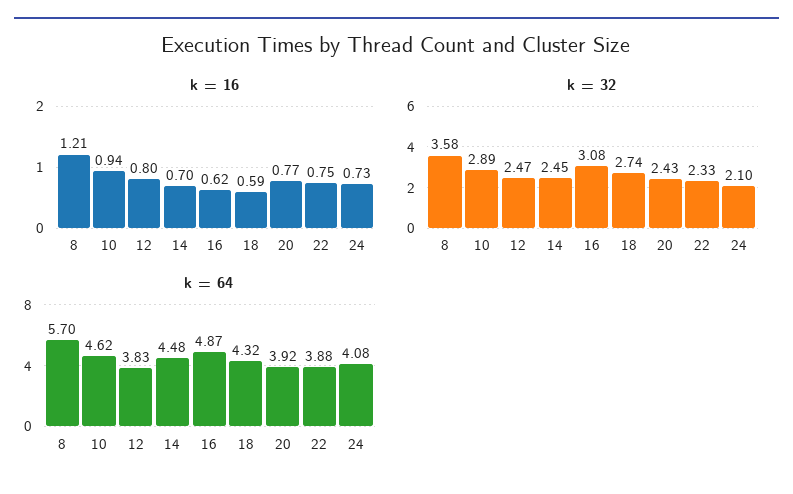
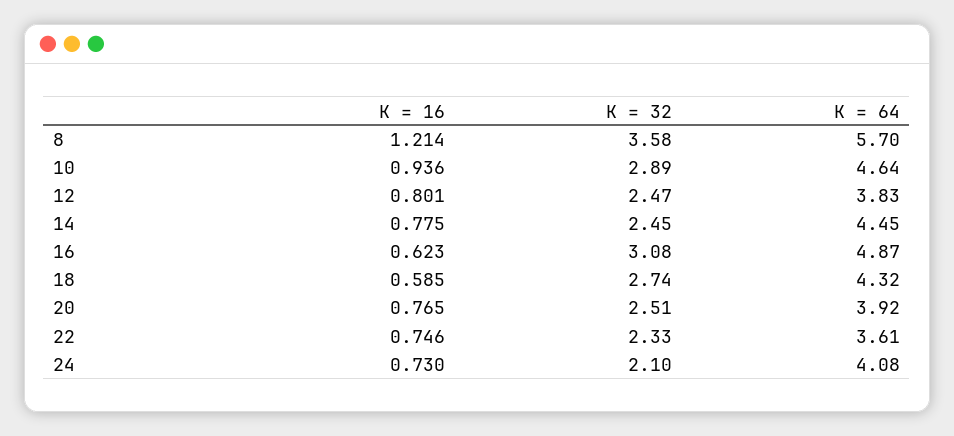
k = 16, 14: 0.7 -> 0.775
k = 32, 20: 2.43 -> 2.51
k = 64, 10: 4.62 -> 4.64
k = 64, 14: 4.48 -> 4.45
k = 64, 22: 3.88 -> 3.61

